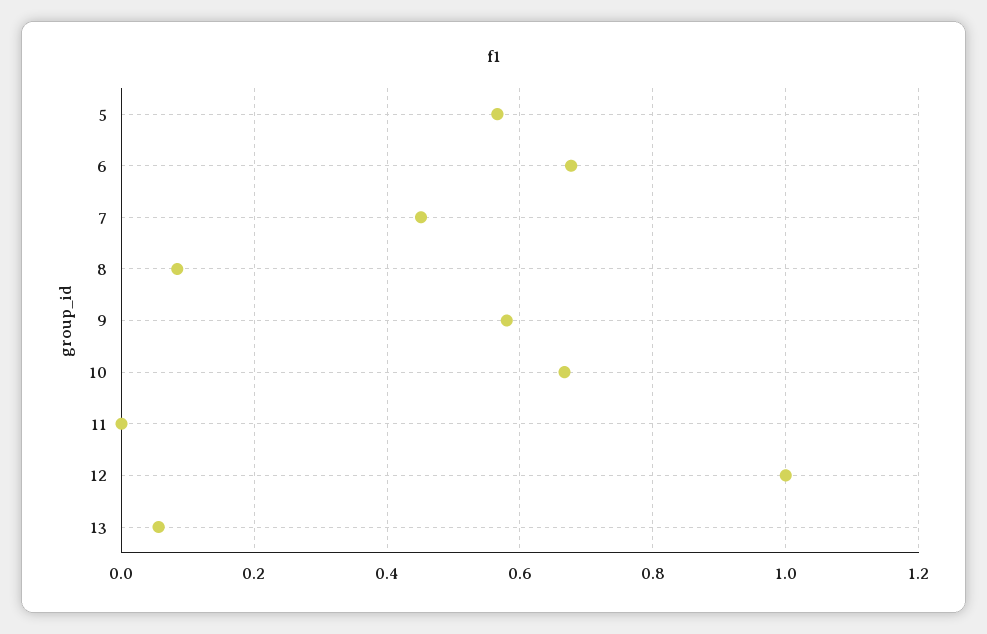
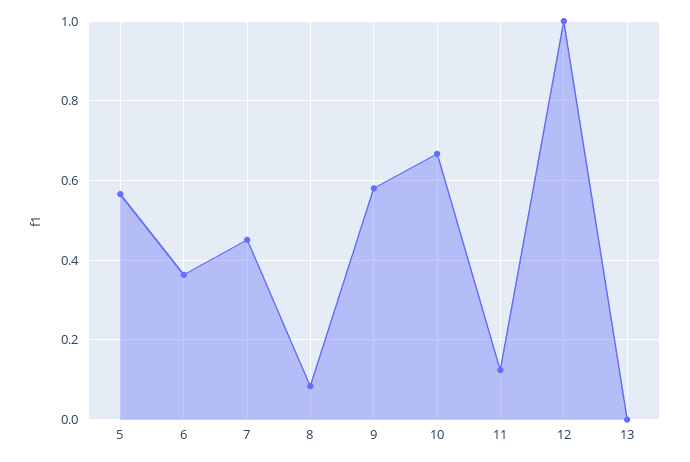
6: 0.68 -> 0.36
11: 0 -> 0.12
13: 0.06 -> 0

